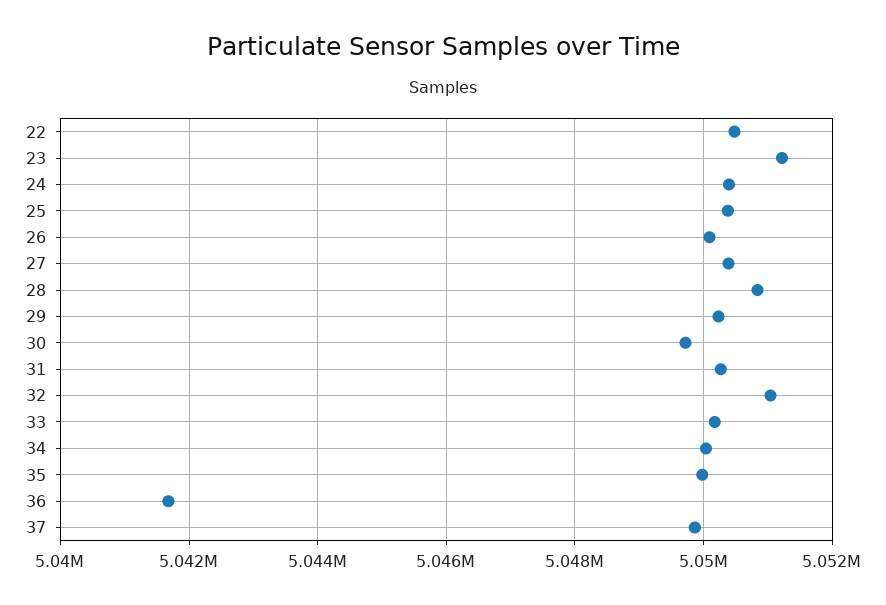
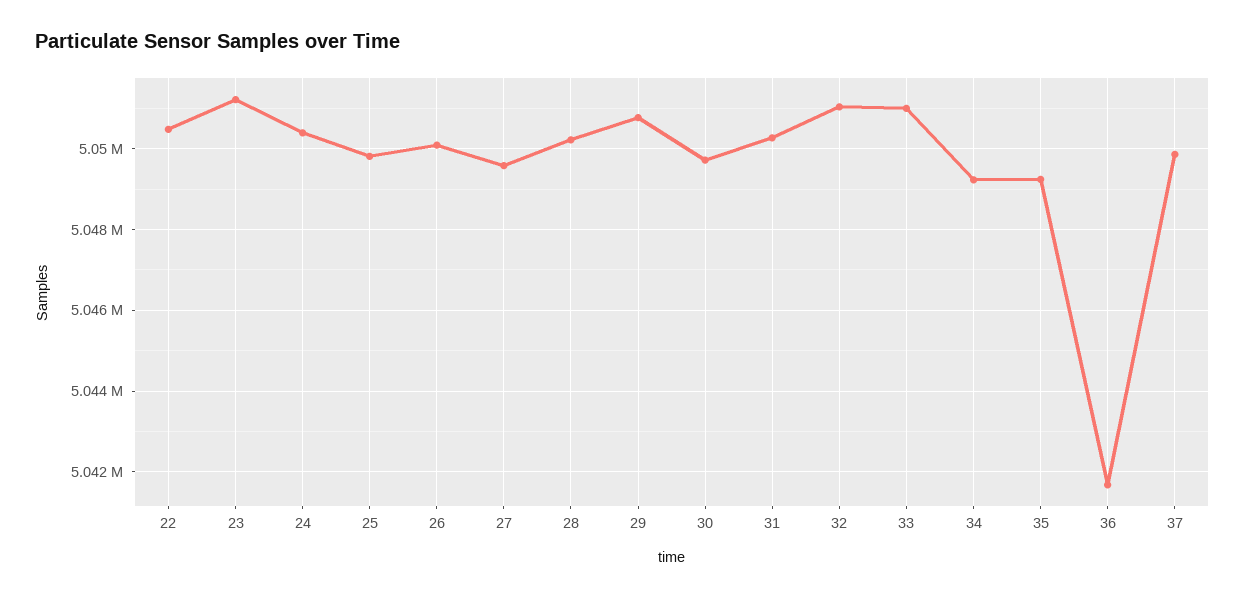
25: 5050400 -> 5049800
27: 5050400 -> 5049600
28: 5050800 -> 5050200
29: 5050200 -> 5050800
33: 5050200 -> 5051000
34: 5050000 -> 5049200
35: 5050000 -> 5049200

